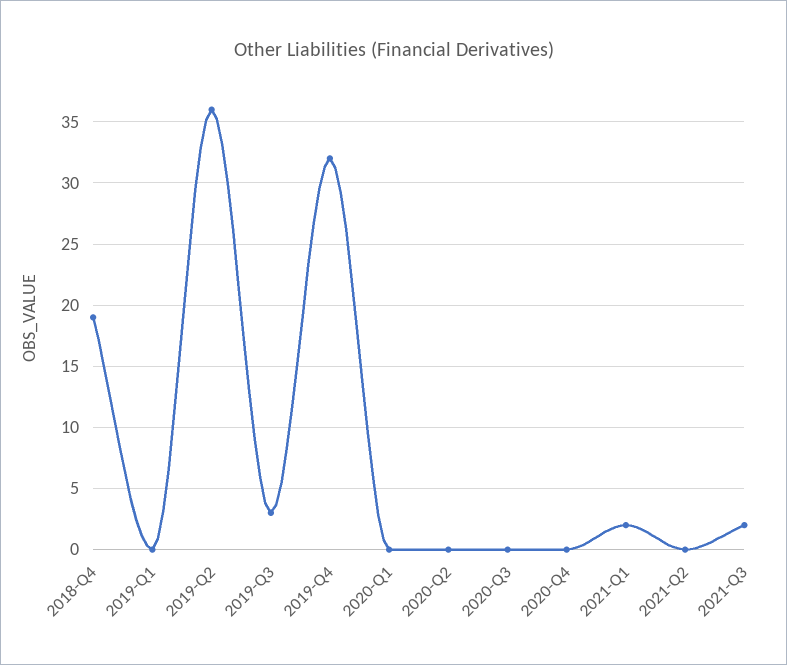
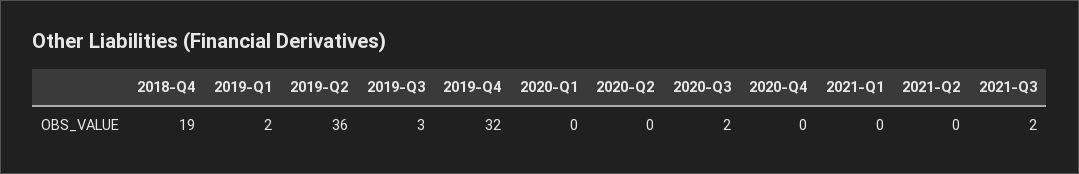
2019-Q1: 0 -> 2
2020-Q3: 0 -> 2
2021-Q1: 2 -> 0

